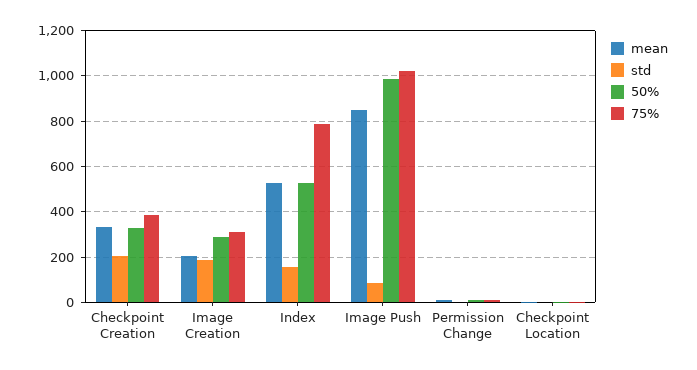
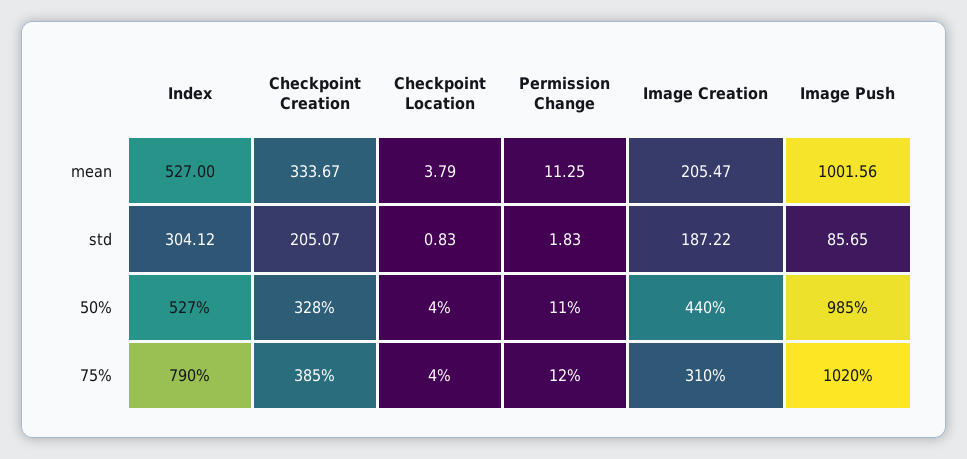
50%, Image Creation: 300 -> 440
std, Index: 150 -> 304.12
mean, Image Push: 850 -> 1001.56

